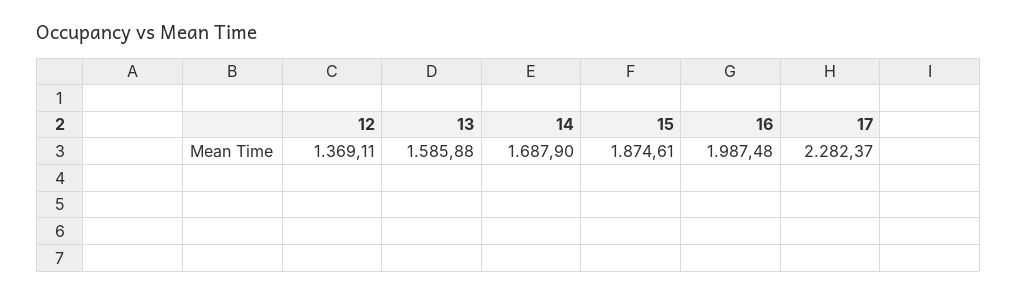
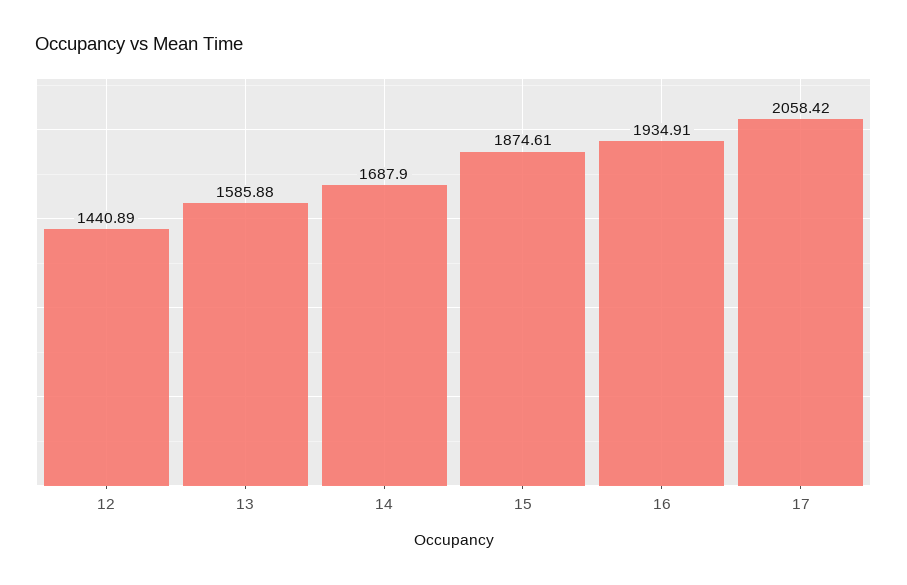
12: 1369.11 -> 1440.89
16: 1987.48 -> 1934.91
17: 2282.37 -> 2058.42

